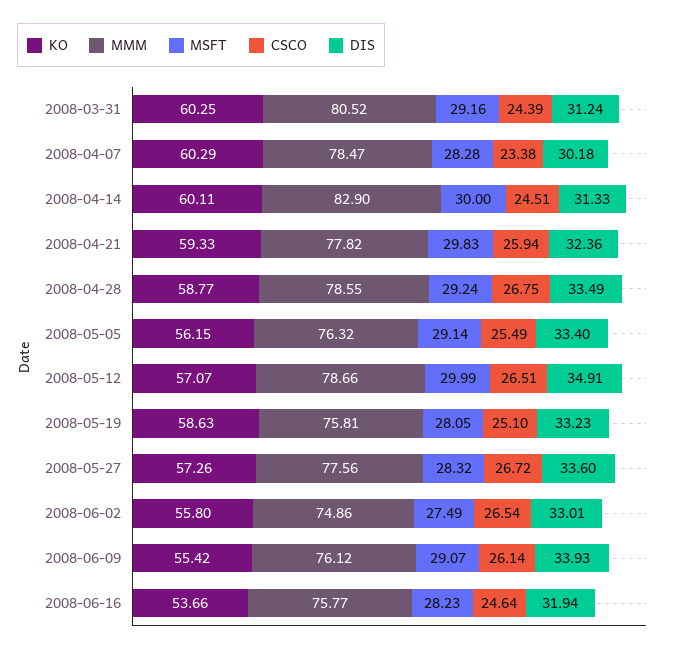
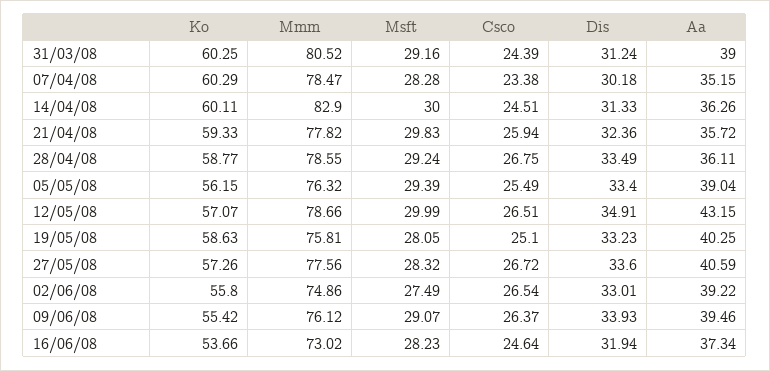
MSFT, 2008-05-05: 29.14 -> 29.39
CSCO, 2008-06-09: 26.14 -> 26.37
MMM, 2008-06-16: 75.77 -> 73.02
Aa, 2008-03-31: none -> 39
Aa, 2008-04-07: none -> 35.15
Aa, 2008-04-14: none -> 36.26
Aa, 2008-04-21: none -> 35.72
Aa, 2008-04-28: none -> 36.11
Aa, 2008-05-05: none -> 39.04
Aa, 2008-05-12: none -> 43.15
Aa, 2008-05-19: none -> 40.25
Aa, 2008-05-27: none -> 40.59
Aa, 2008-06-02: none -> 39.22
Aa, 2008-06-09: none -> 39.46
Aa, 2008-06-16: none -> 37.34

